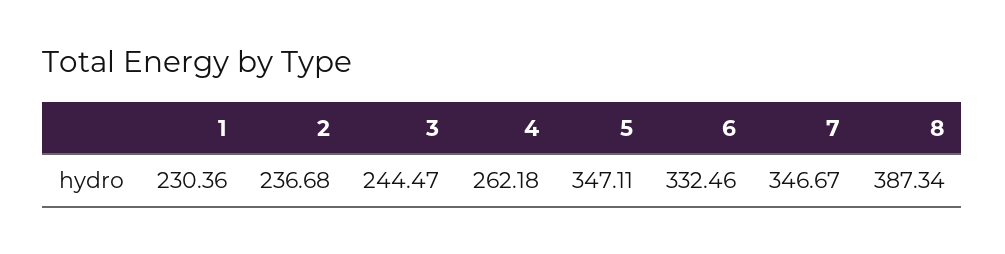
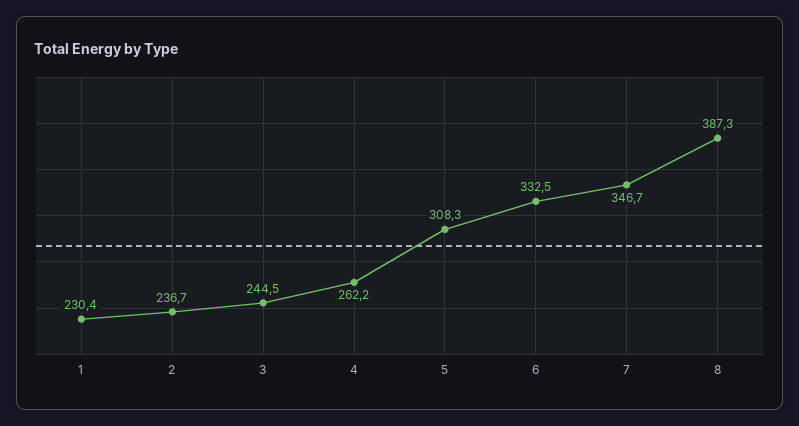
5: 347.11 -> 308.3

